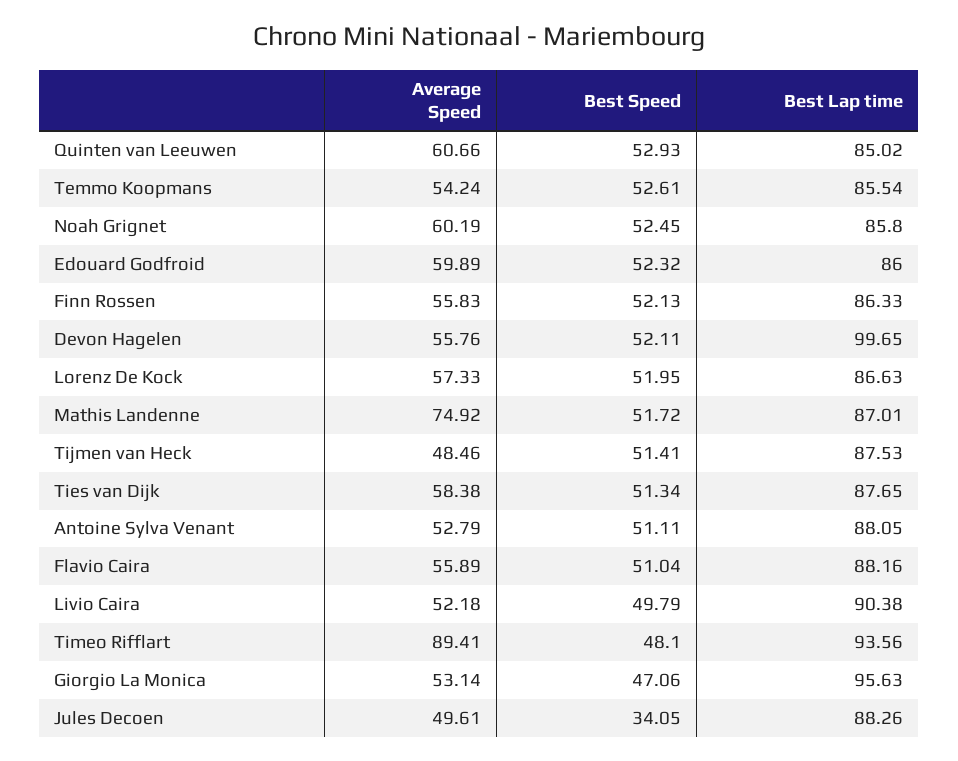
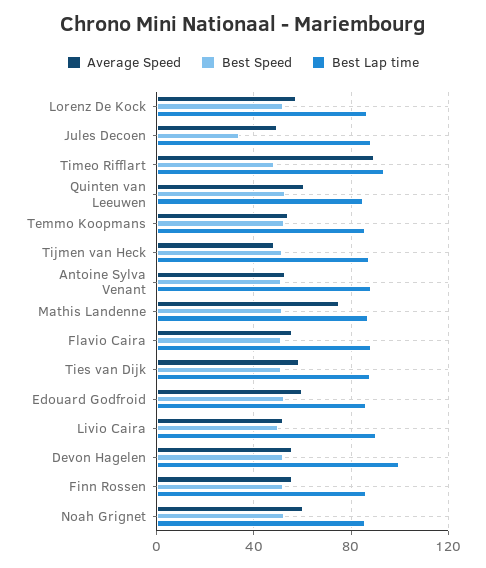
Average Speed, Giorgio La Monica: 53.14 -> none
Best Speed, Giorgio La Monica: 47.06 -> none
Best Lap time, Giorgio La Monica: 95.63 -> none

